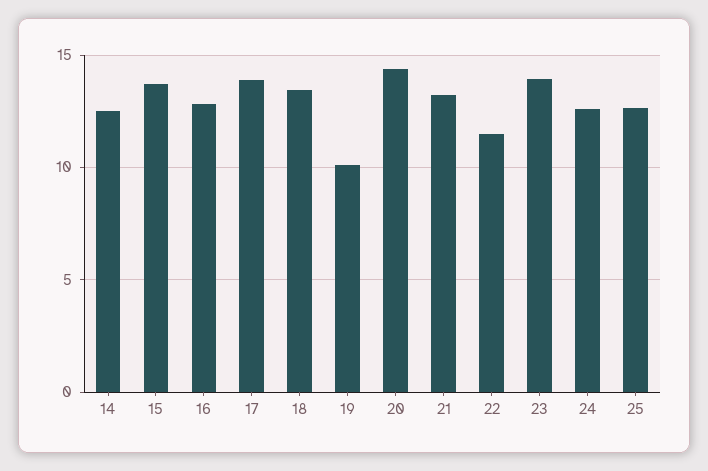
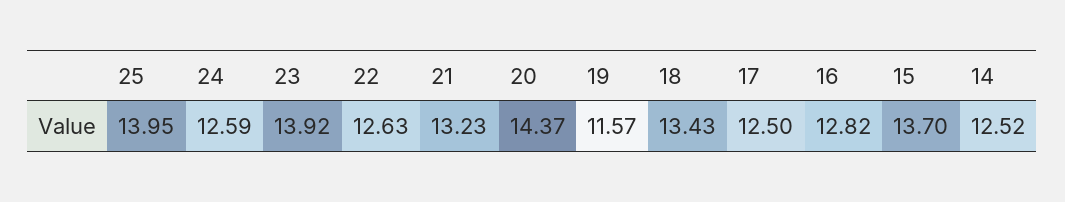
17: 14 -> 12.5
19: 10 -> 11.57
22: 11.5 -> 12.63
25: 12.5 -> 13.95

